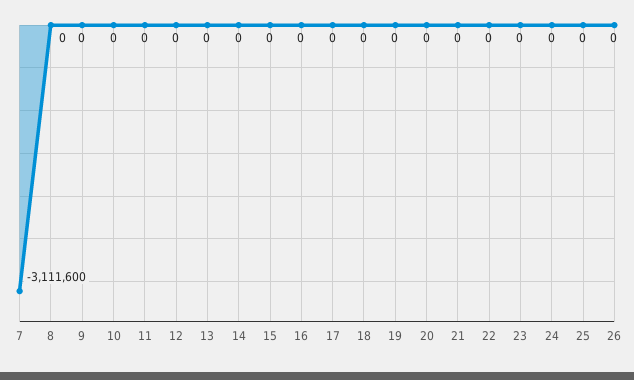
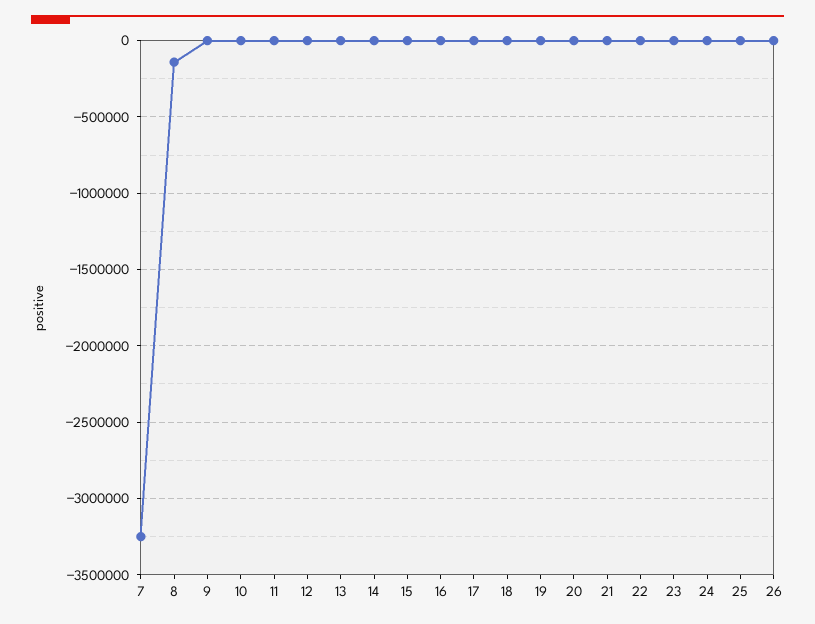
7: -3111600 -> -3250000
8: 0 -> -150000

